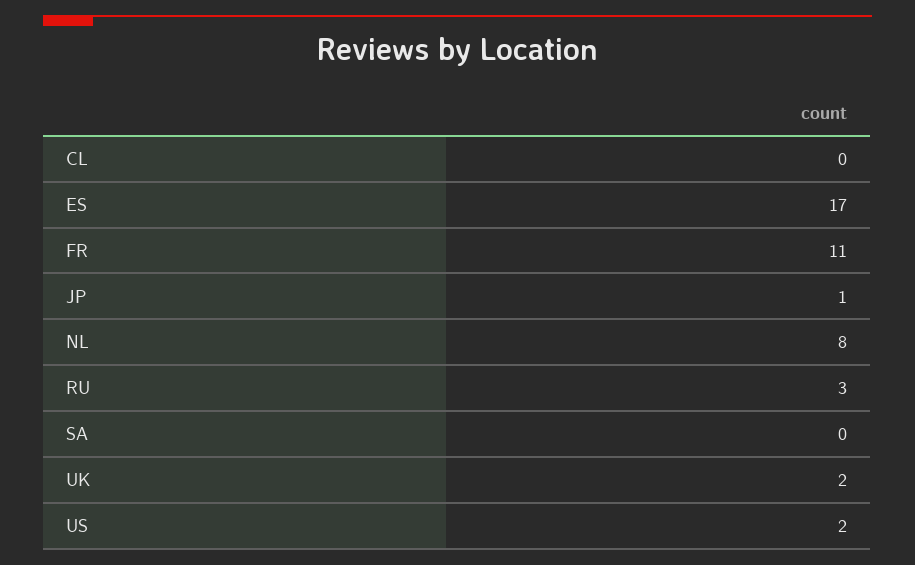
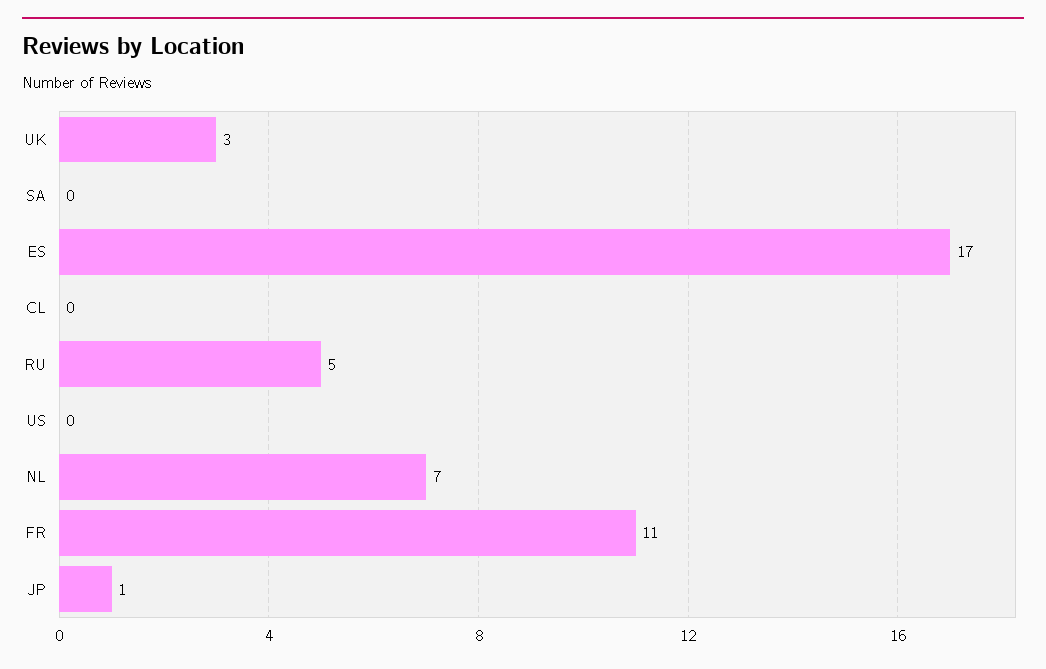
NL: 8 -> 7
RU: 3 -> 5
UK: 2 -> 3
US: 2 -> 0

